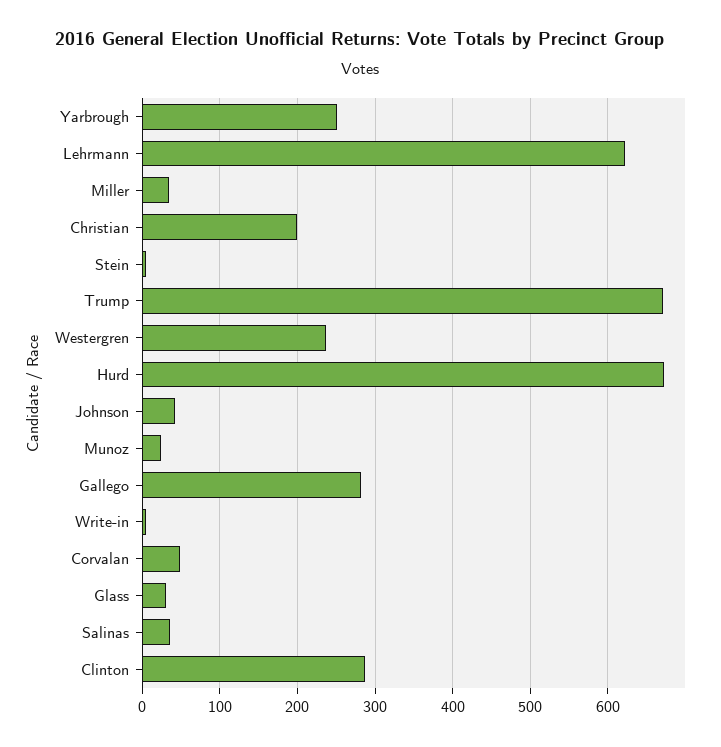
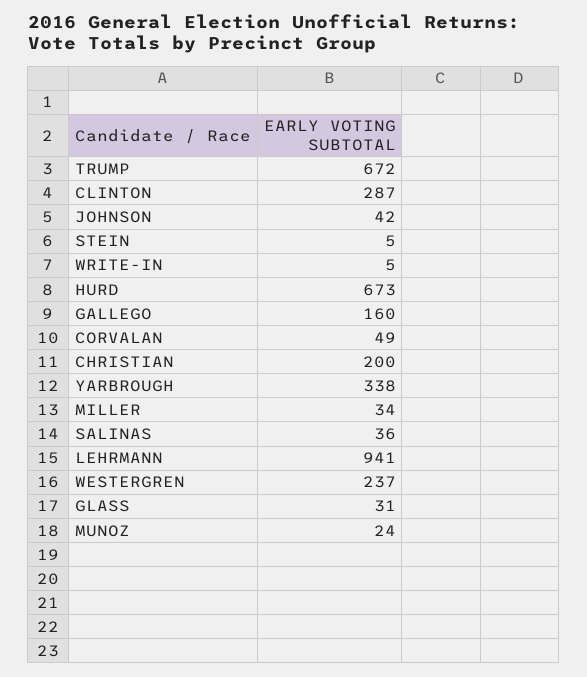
Yarbrough: 250 -> 338
Lehrmann: 620 -> 941
Gallego: 280 -> 160

